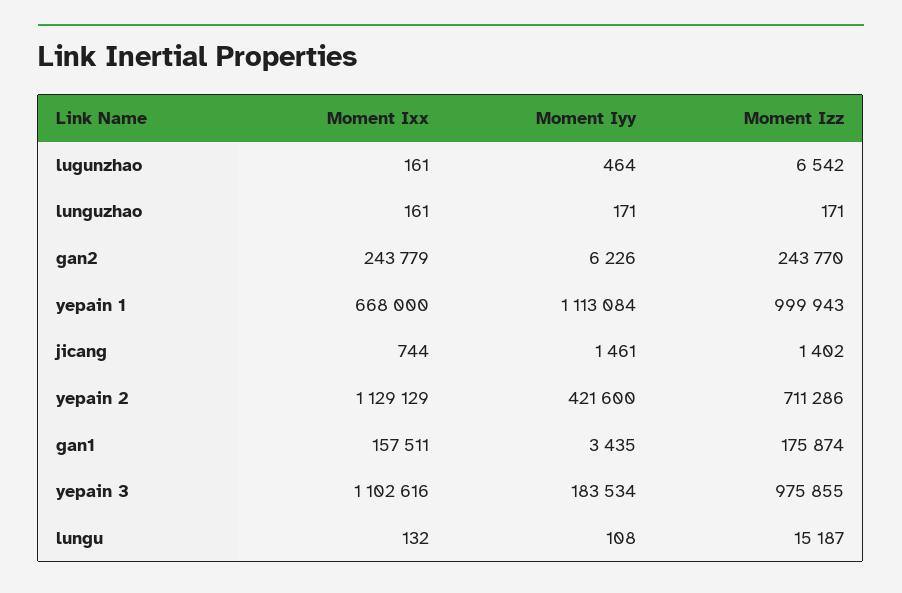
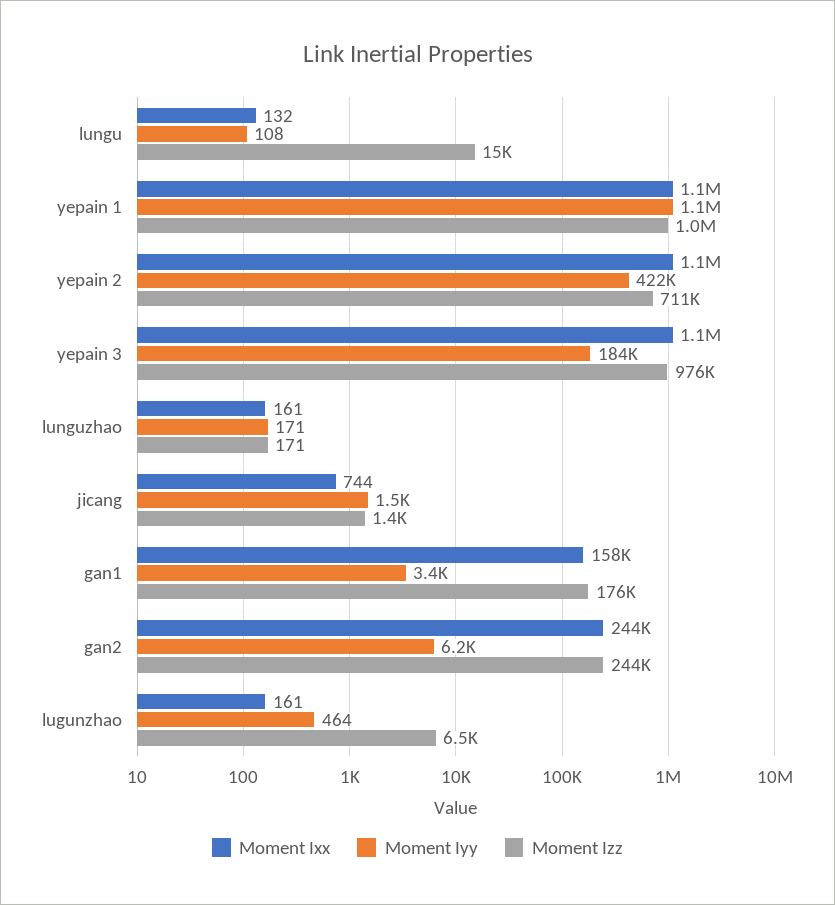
Moment Ixx, yepain 1: 668000 -> 1100000

